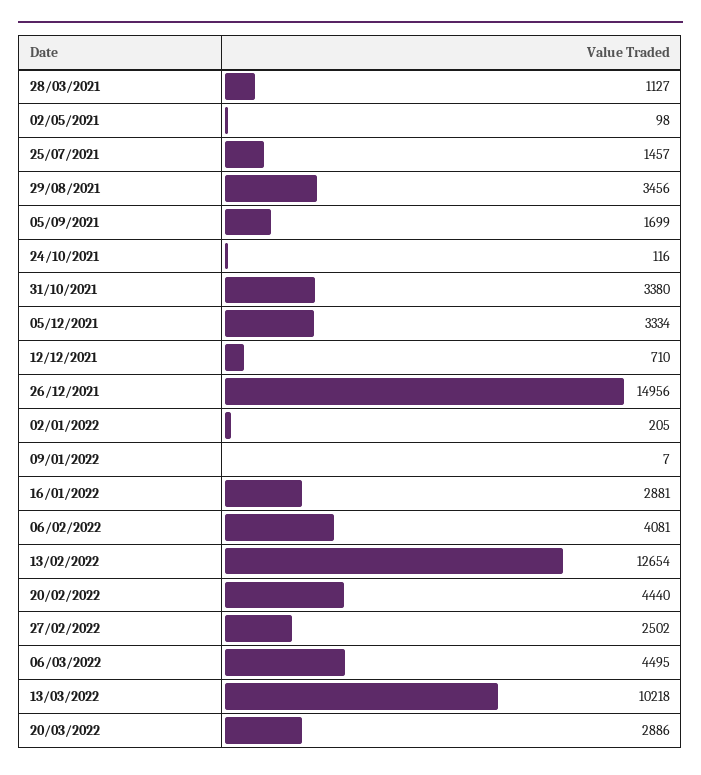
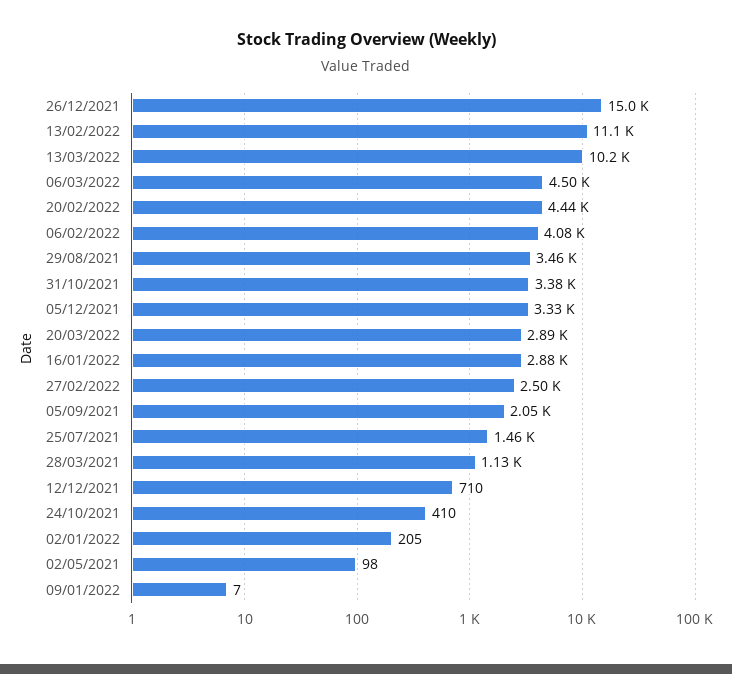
05/09/2021: 1699 -> 2050
24/10/2021: 116 -> 410
13/02/2022: 12654 -> 11100

